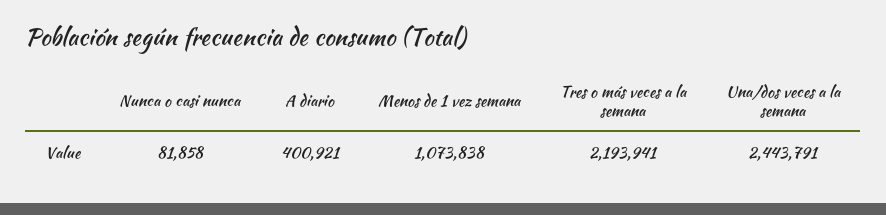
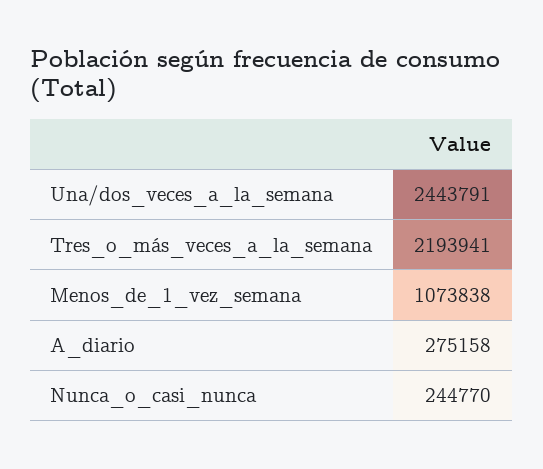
Nunca o casi nunca: 81858 -> 244770
A diario: 400921 -> 275158

